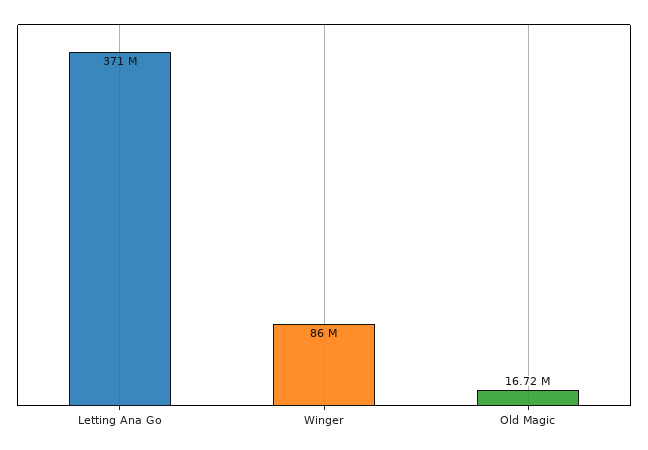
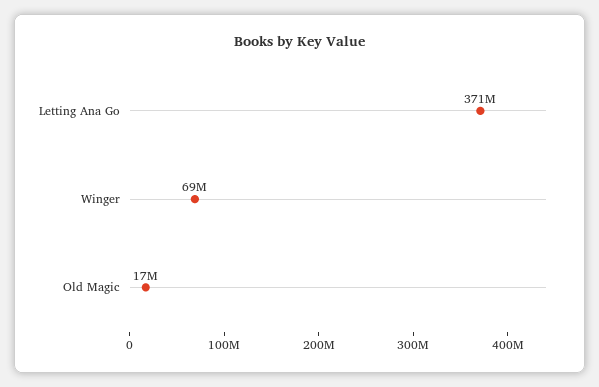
Winger: 86000000 -> 69000000

